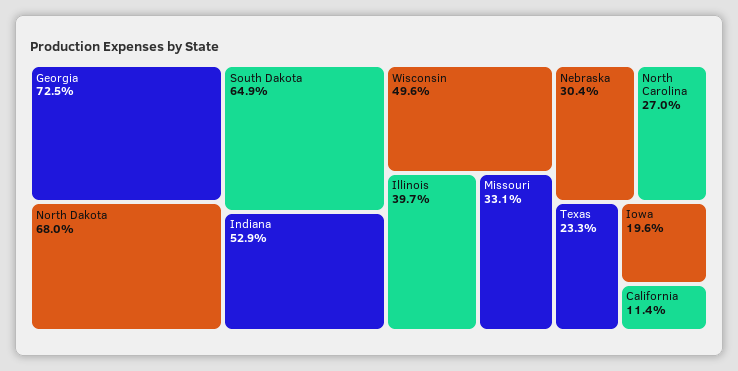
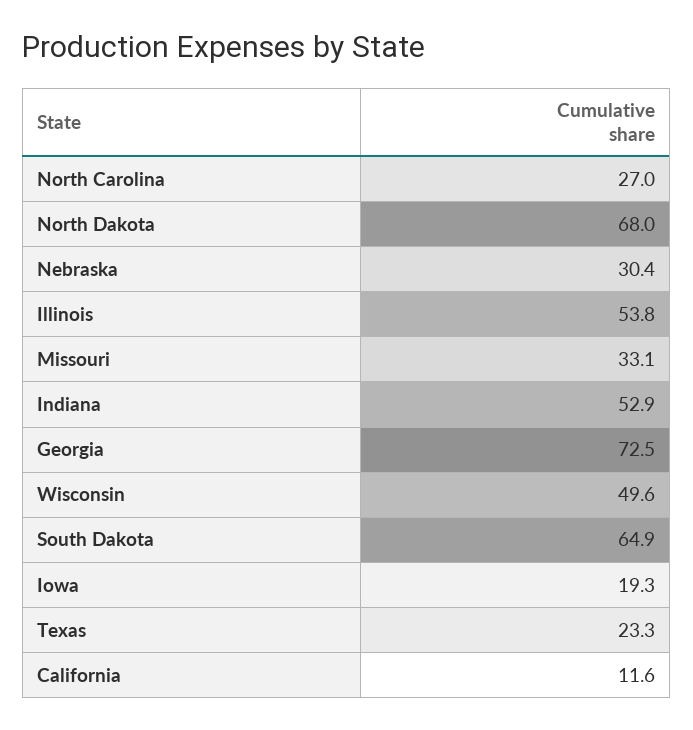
Illinois: 39.7 -> 53.8
Iowa: 19.6 -> 19.3
California: 11.4 -> 11.6

